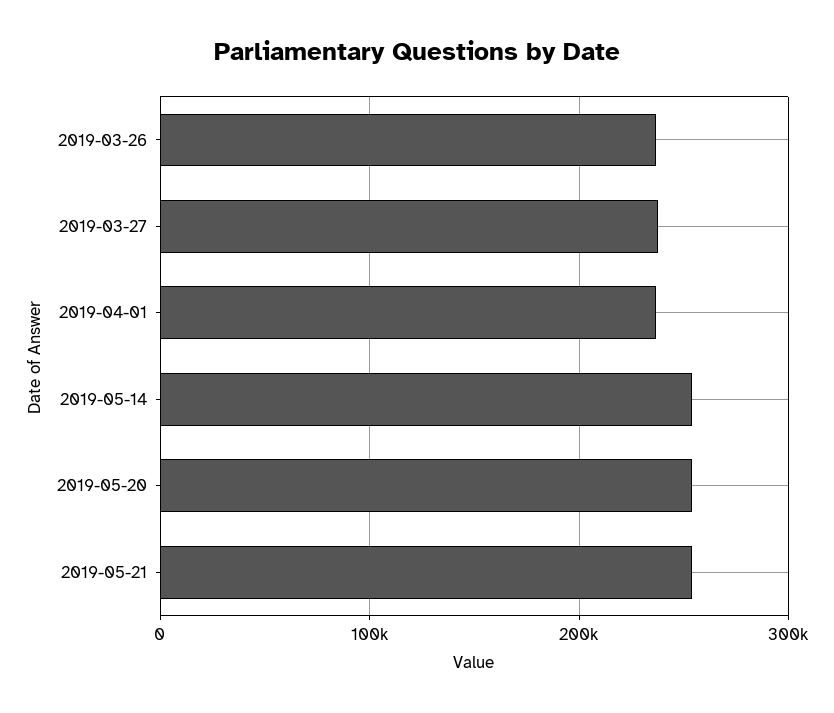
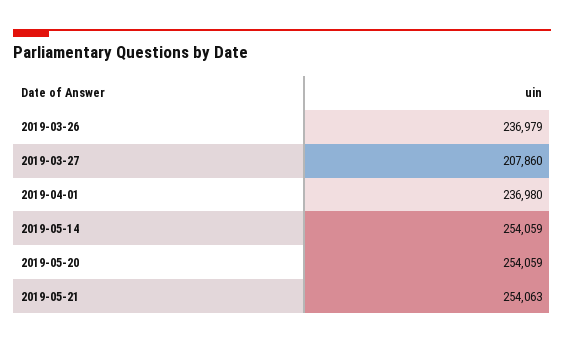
2019-03-27: 240000 -> 207860

